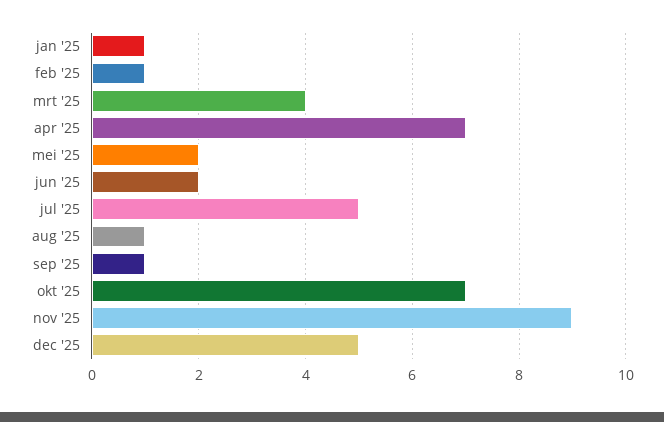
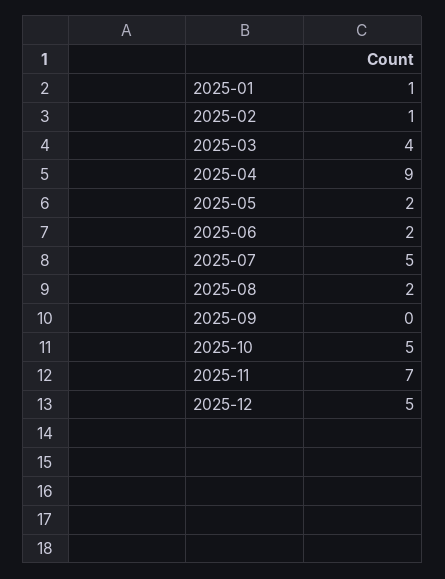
apr '25: 7 -> 9
aug '25: 1 -> 2
sep '25: 1 -> 0
okt '25: 7 -> 5
nov '25: 9 -> 7

